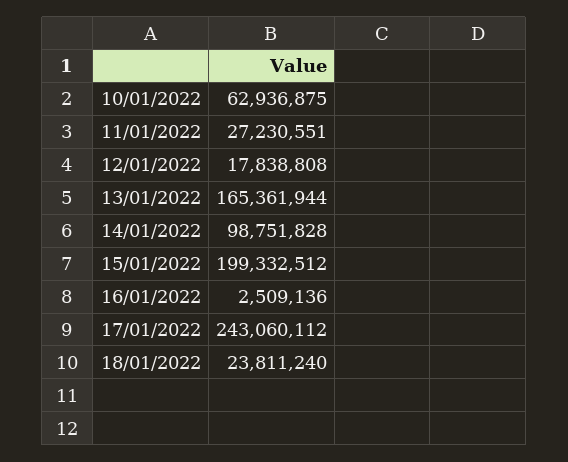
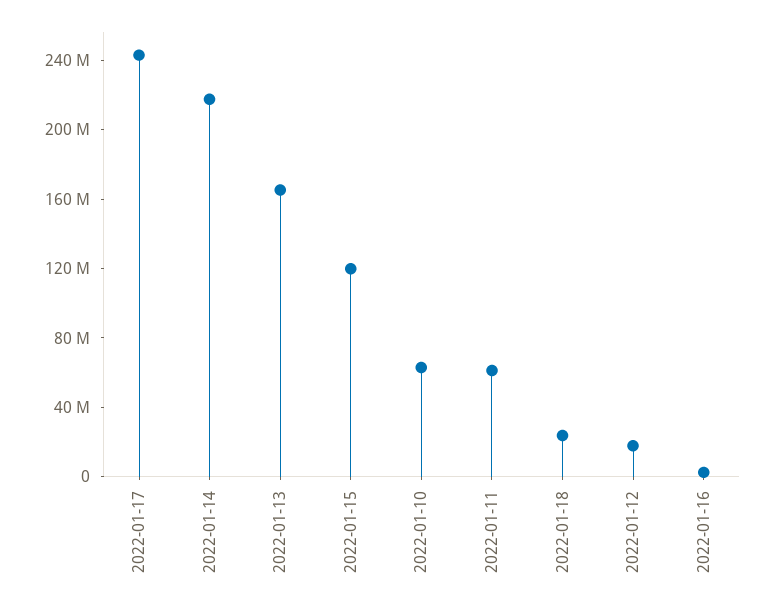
11/01/2022: 27230551 -> 60000000
14/01/2022: 98751828 -> 220000000
15/01/2022: 199332512 -> 120000000

